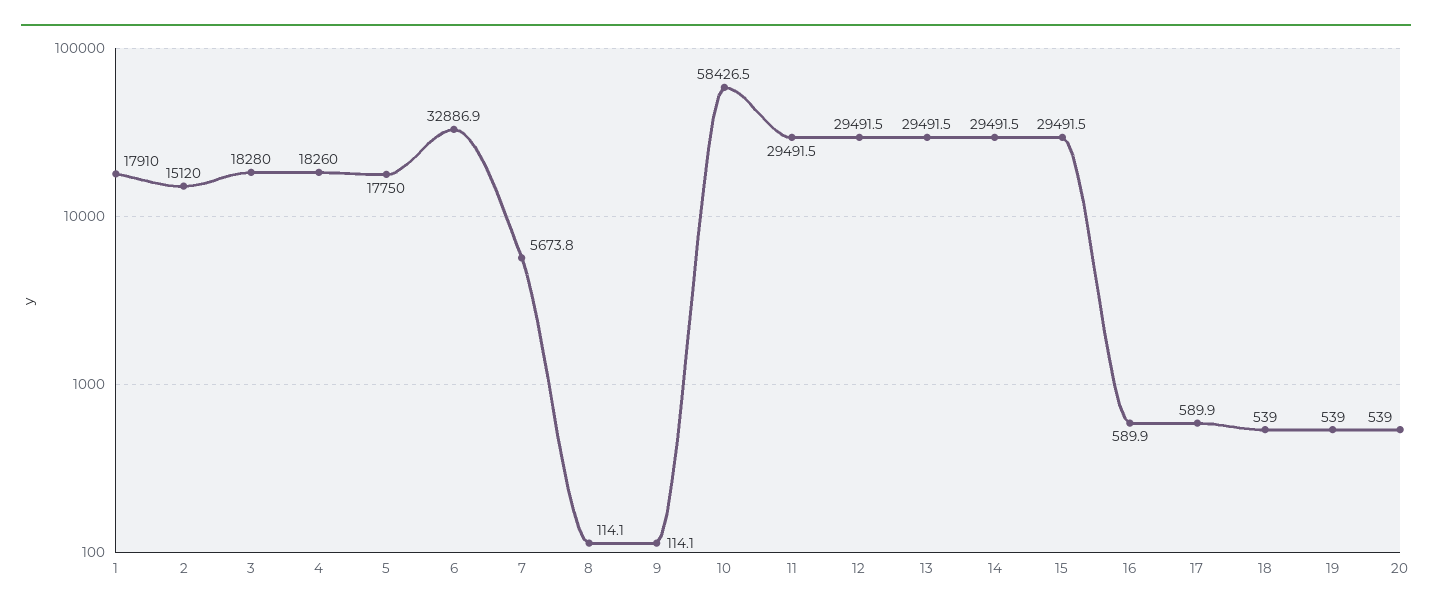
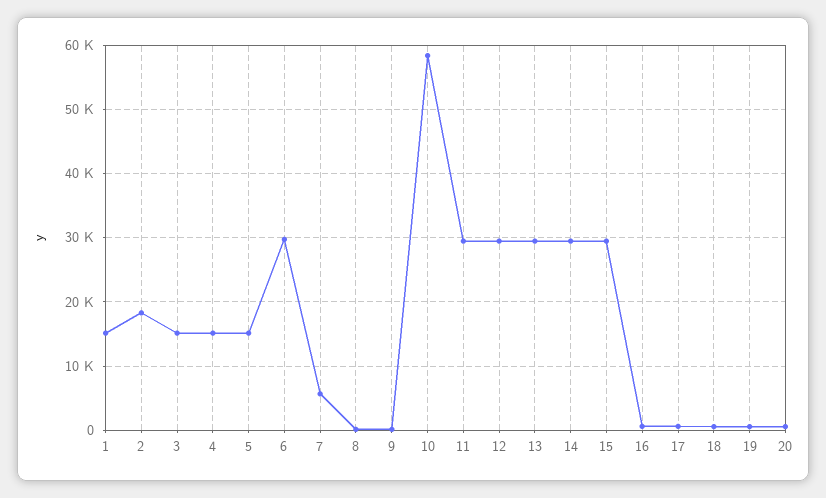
1: 17910 -> 15000
2: 15120 -> 18000
3: 18280 -> 15000
4: 18260 -> 15000
5: 17750 -> 15000
6: 32886.9 -> 30000

